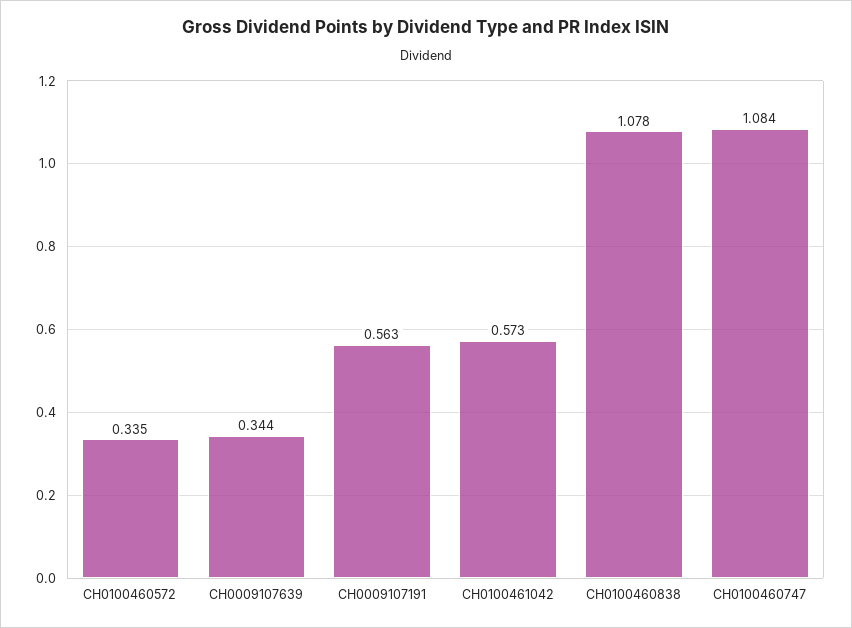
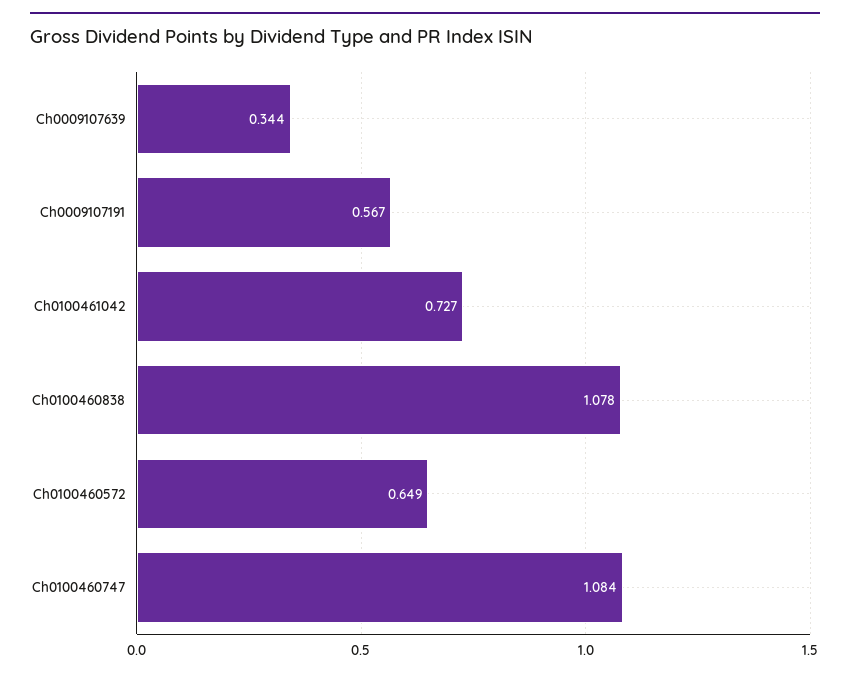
CH0100460572: 0.335 -> 0.649
CH0009107191: 0.563 -> 0.567
CH0100461042: 0.573 -> 0.727

